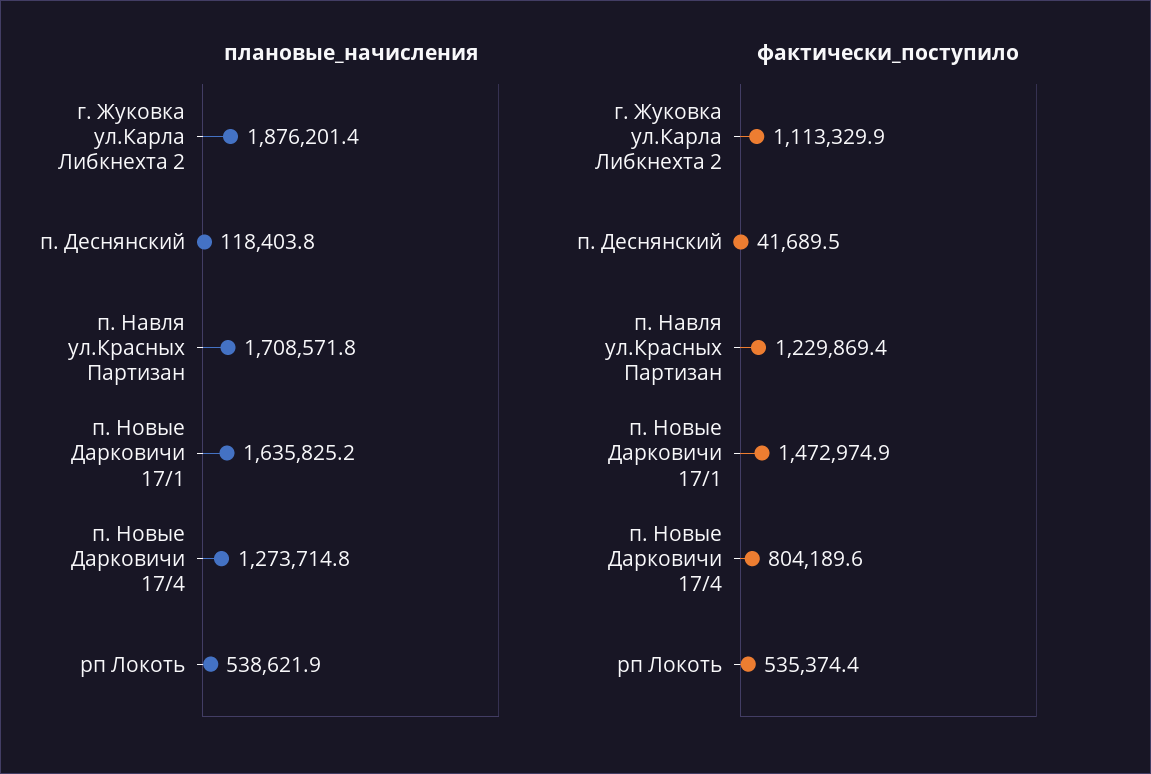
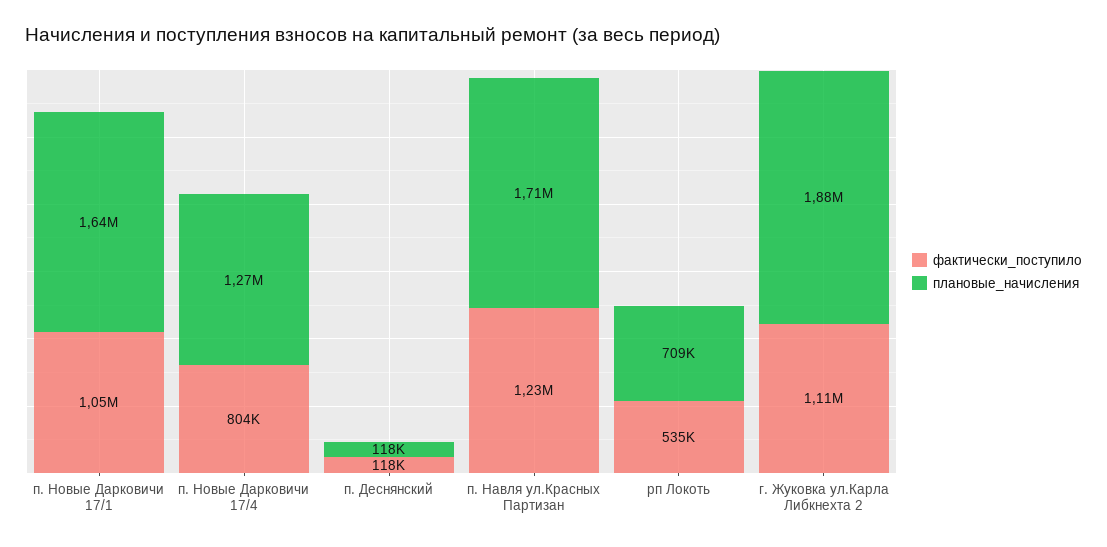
плановые_начисления, рп Локоть: 538621.9 -> 709000
фактически_поступило, п. Деснянский: 41689.5 -> 118000
фактически_поступило, п. Новые Дарковичи 17/1: 1472974.9 -> 1050000

